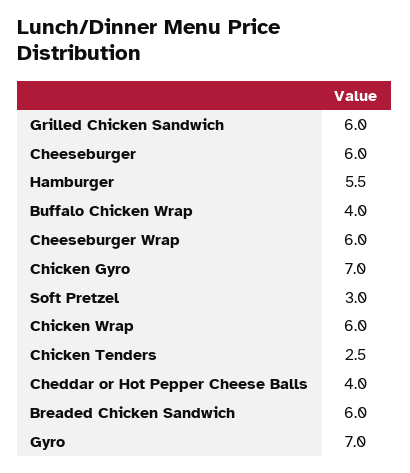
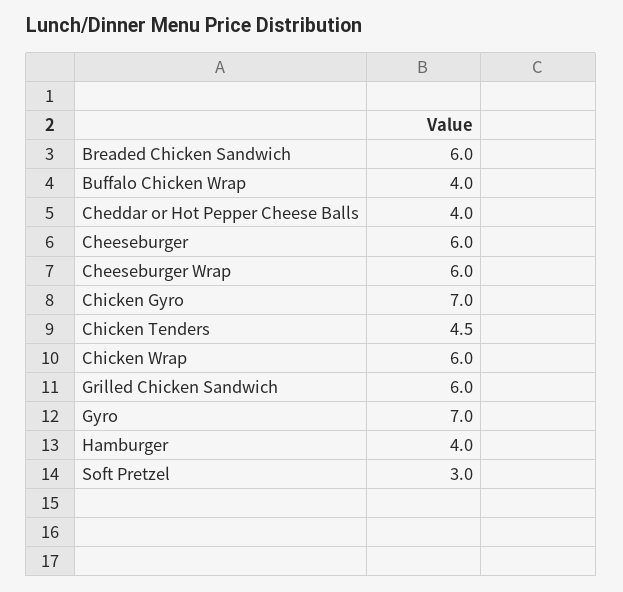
Hamburger: 5.5 -> 4
Chicken Tenders: 2.5 -> 4.5

